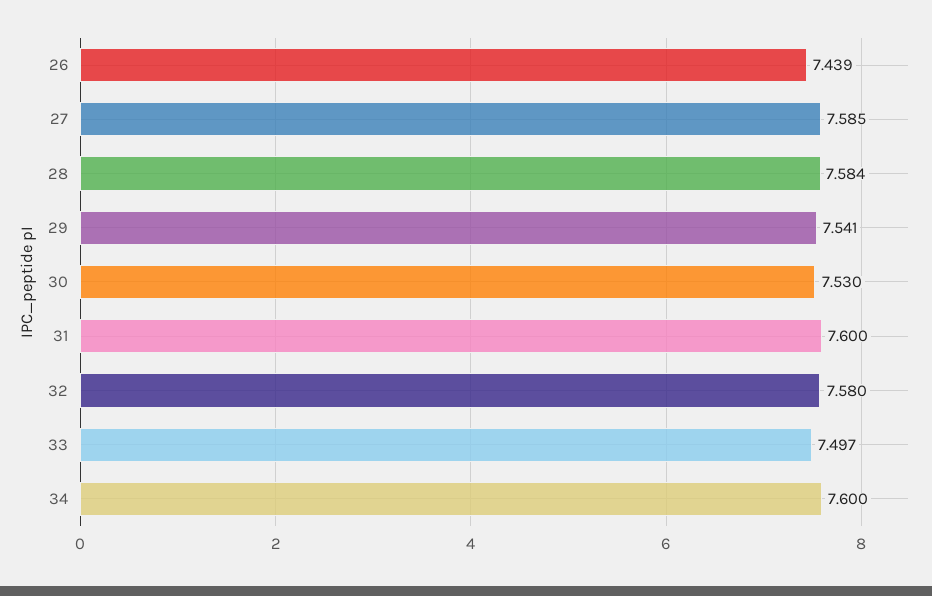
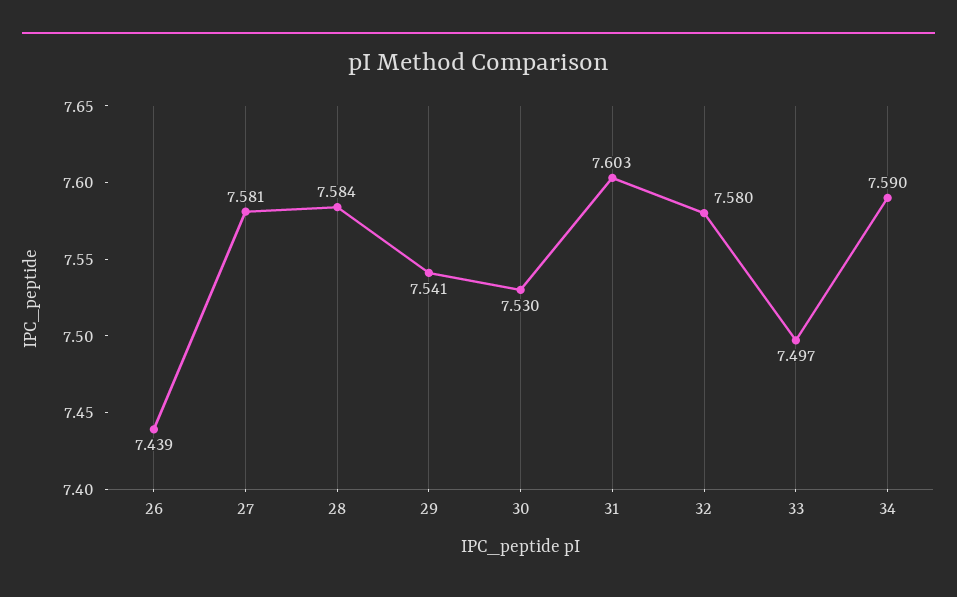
27: 7.585 -> 7.581
31: 7.6 -> 7.603
34: 7.6 -> 7.59

